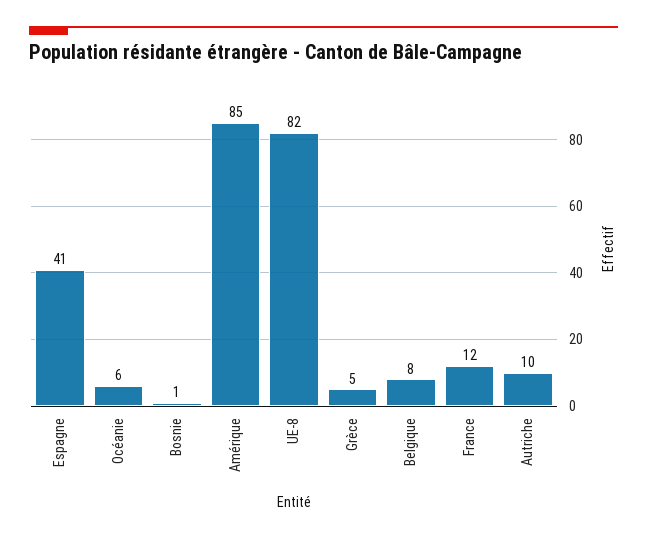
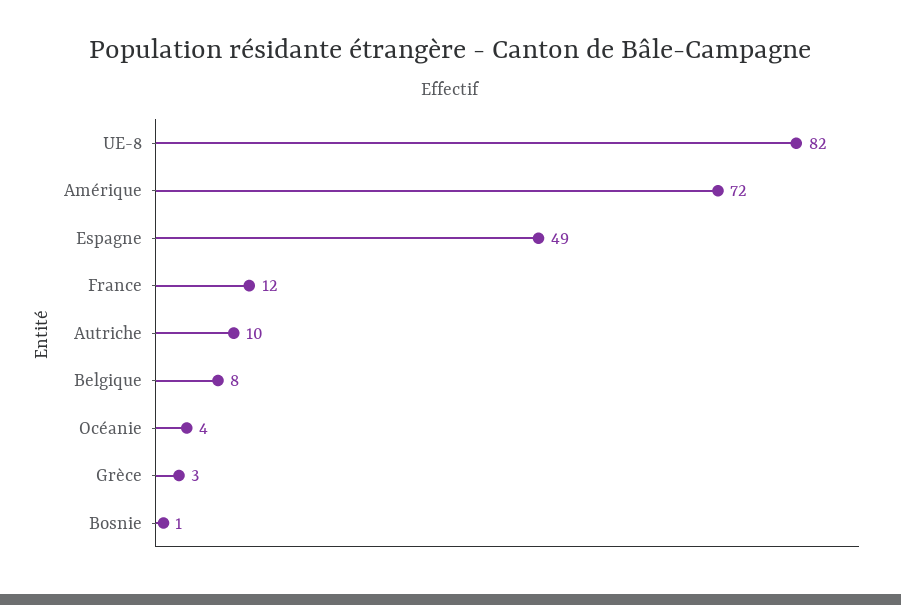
Espagne: 41 -> 49
Océanie: 6 -> 4
Amérique: 85 -> 72
Grèce: 5 -> 3

